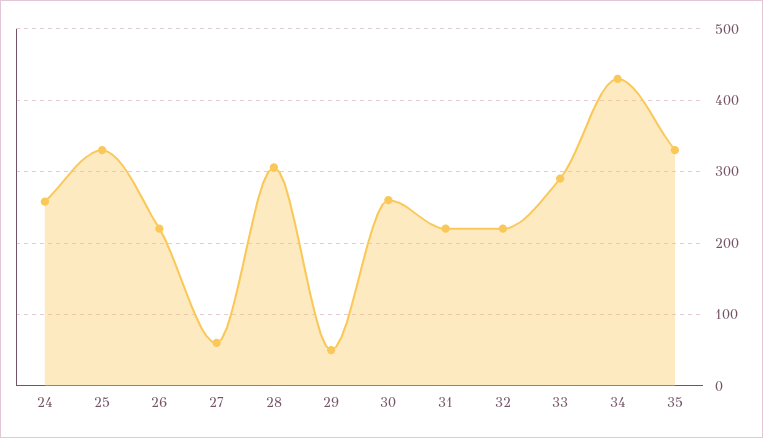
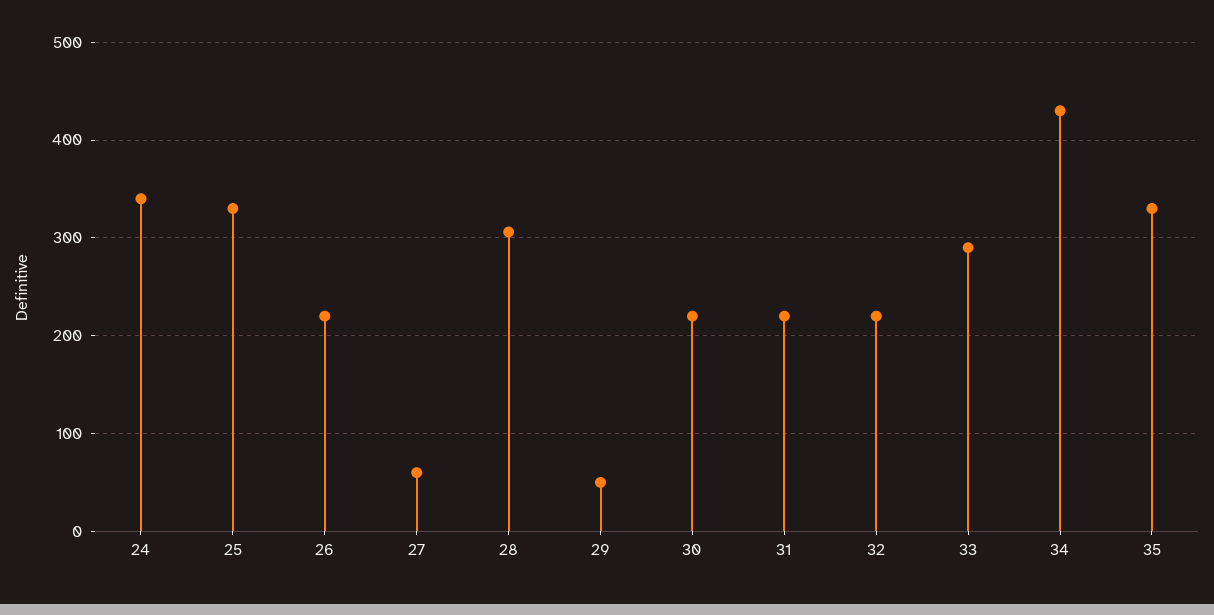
24: 260 -> 340
30: 260 -> 220

